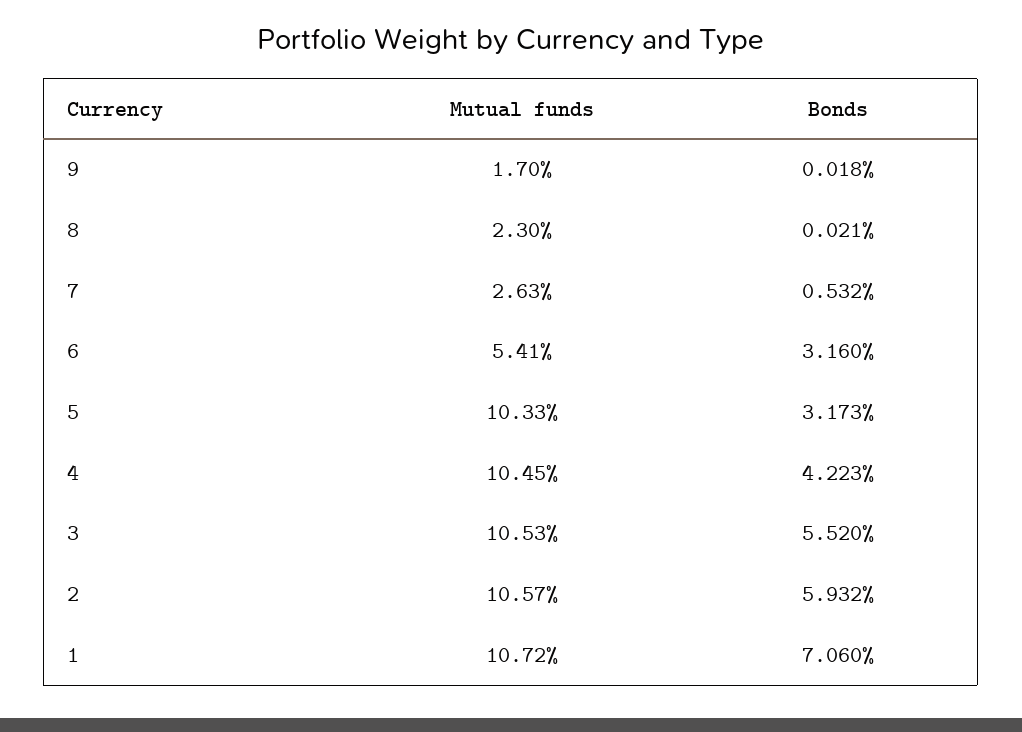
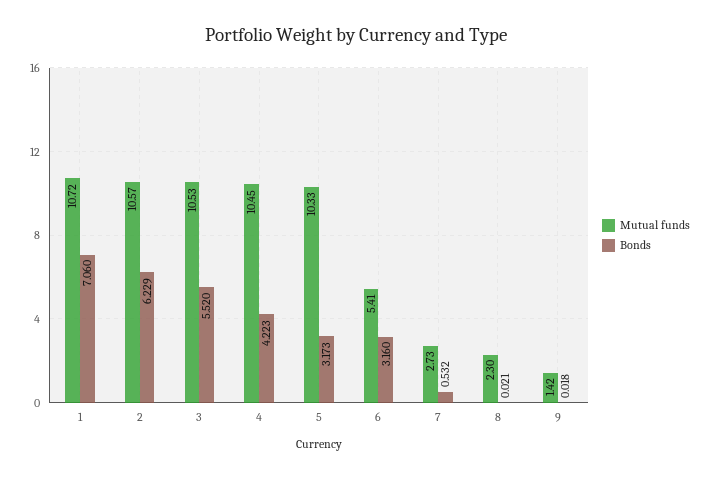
Mutual funds, 9: 1.7 -> 1.42
Mutual funds, 7: 2.63 -> 2.73
Bonds, 2: 5.932 -> 6.229

